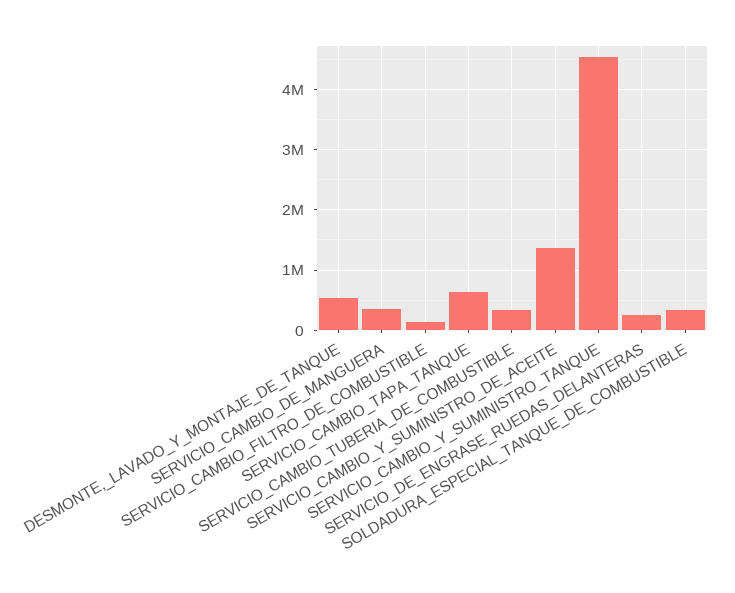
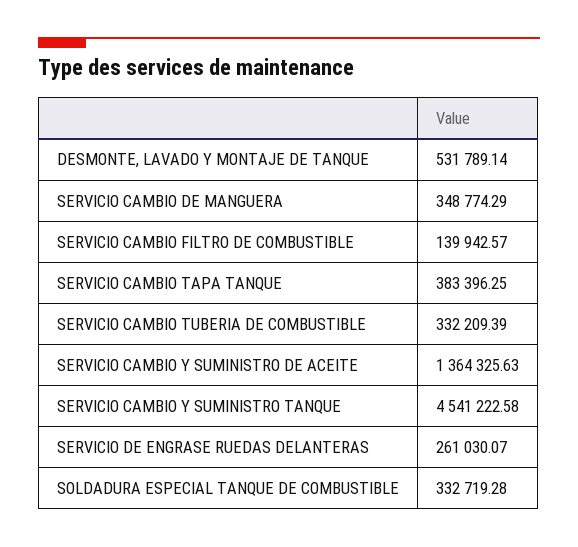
SERVICIO_CAMBIO_TAPA_TANQUE: 600000 -> 383396.25

